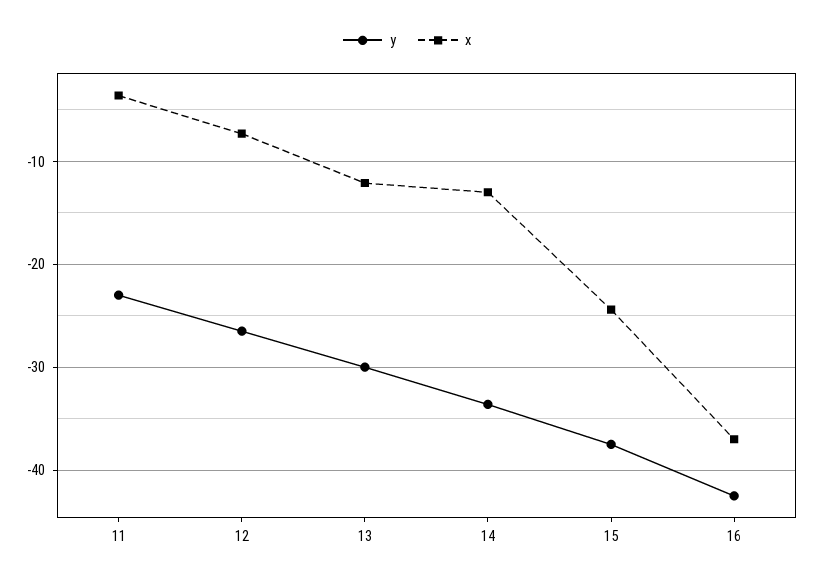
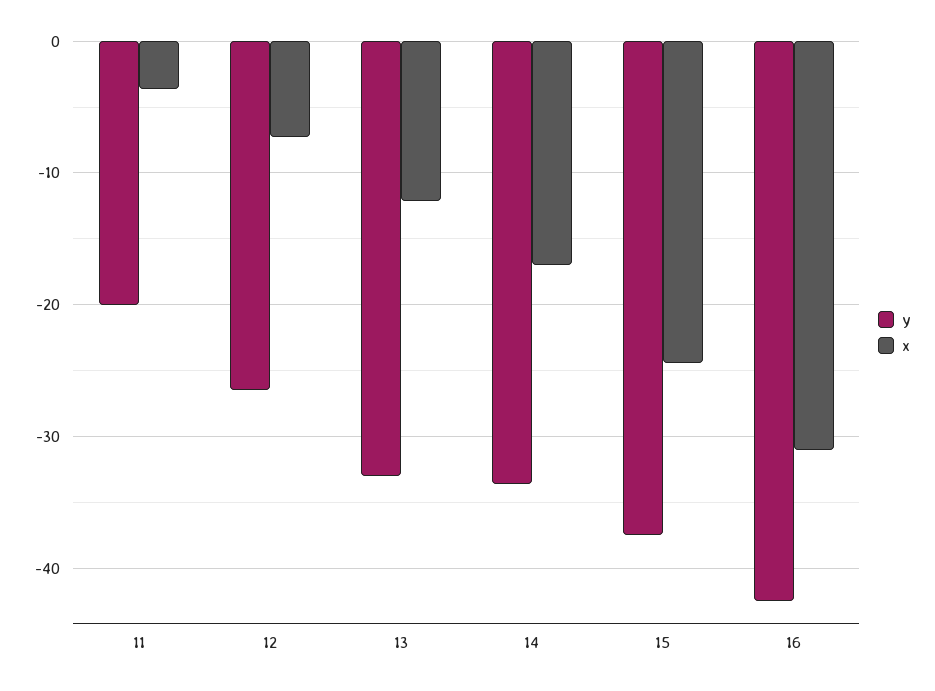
y, 11: -23 -> -20
y, 13: -30 -> -33
x, 14: -13 -> -17
x, 16: -37 -> -31

